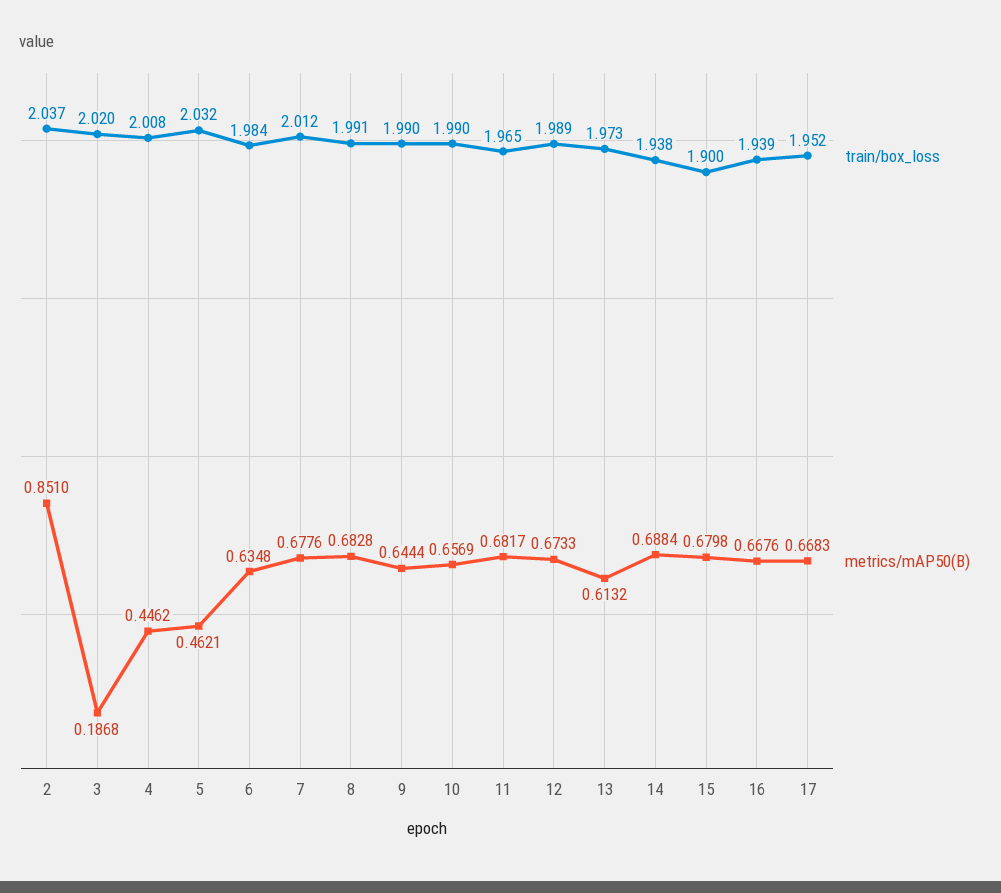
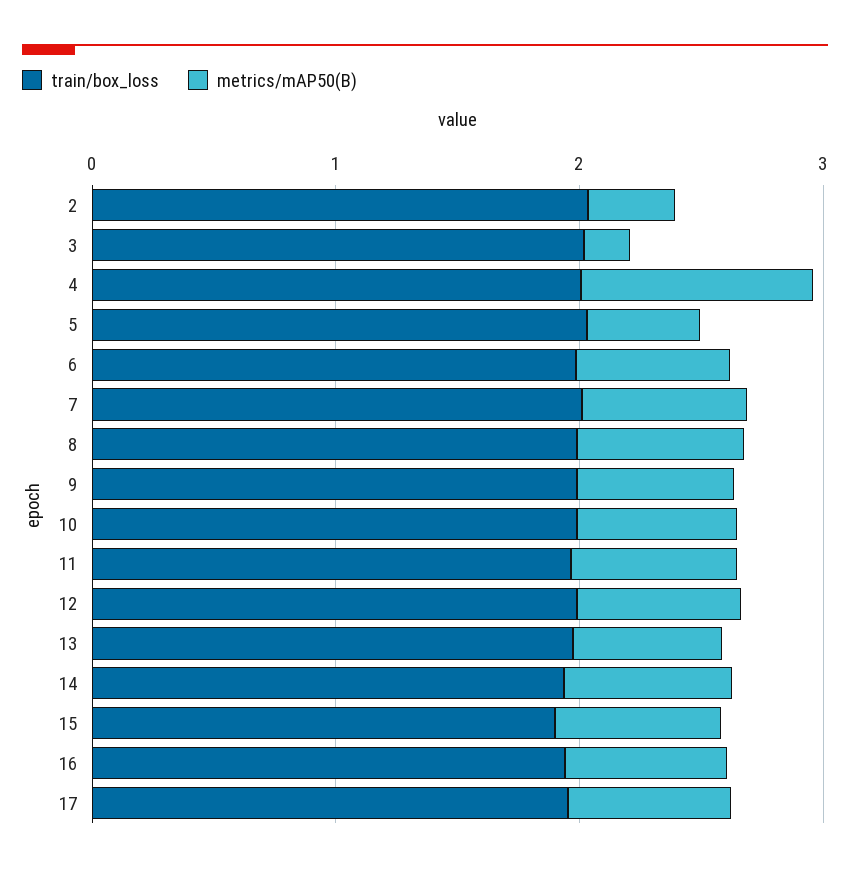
metrics/mAP50(B), 2: 0.851 -> 0.4
metrics/mAP50(B), 4: 0.4462 -> 1

